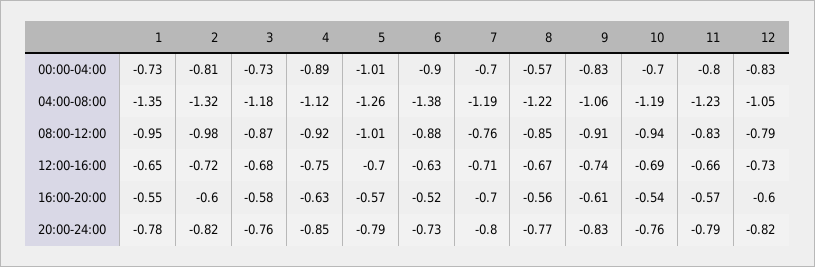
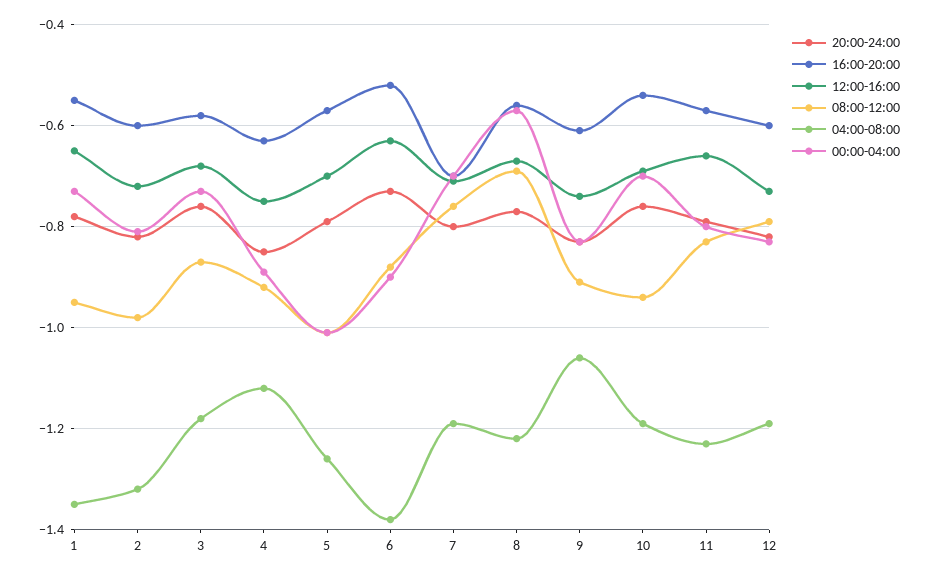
04:00-08:00, 12: -1.05 -> -1.2
08:00-12:00, 8: -0.85 -> -0.7

